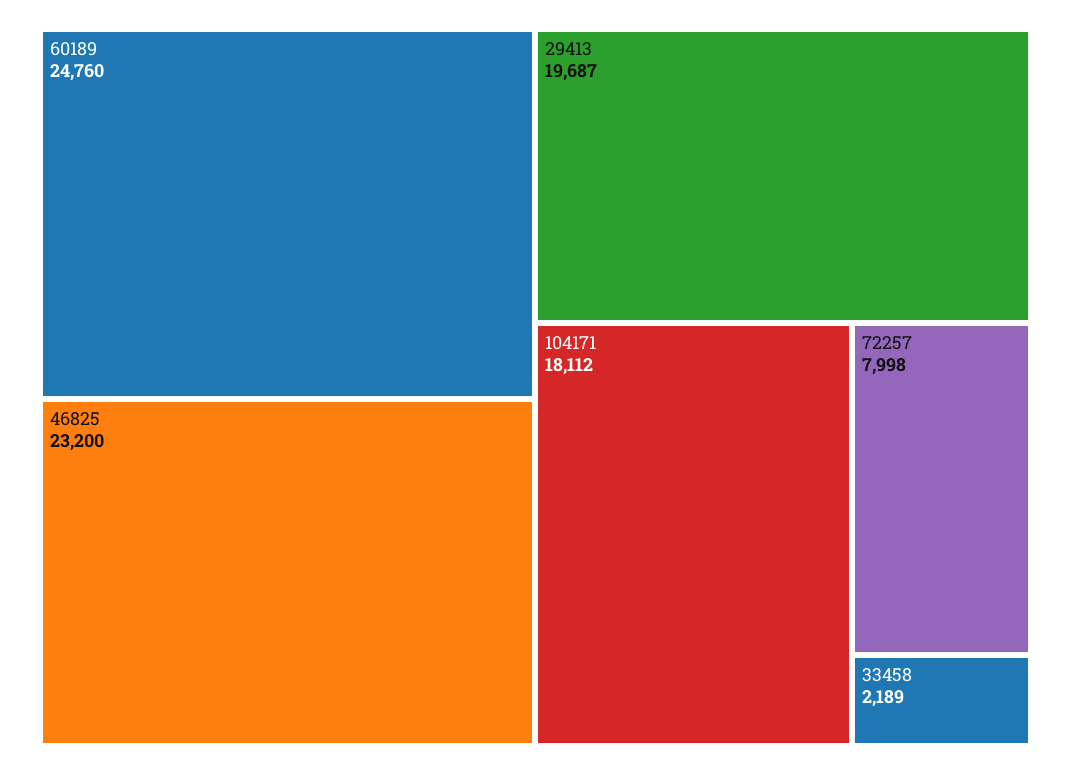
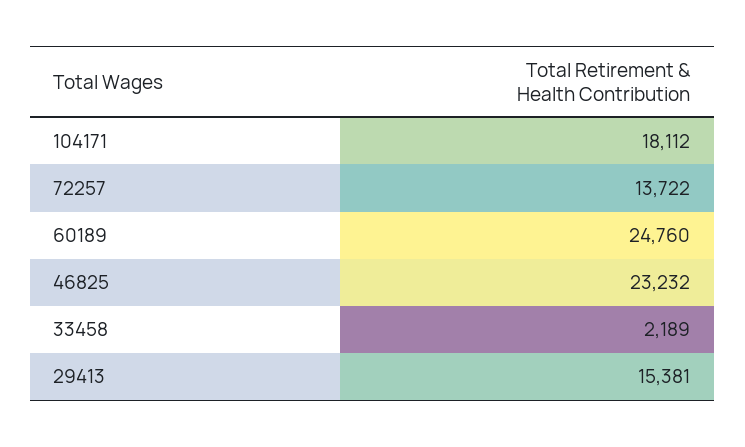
46825: 23200 -> 23232
29413: 19687 -> 15381
72257: 7998 -> 13722

